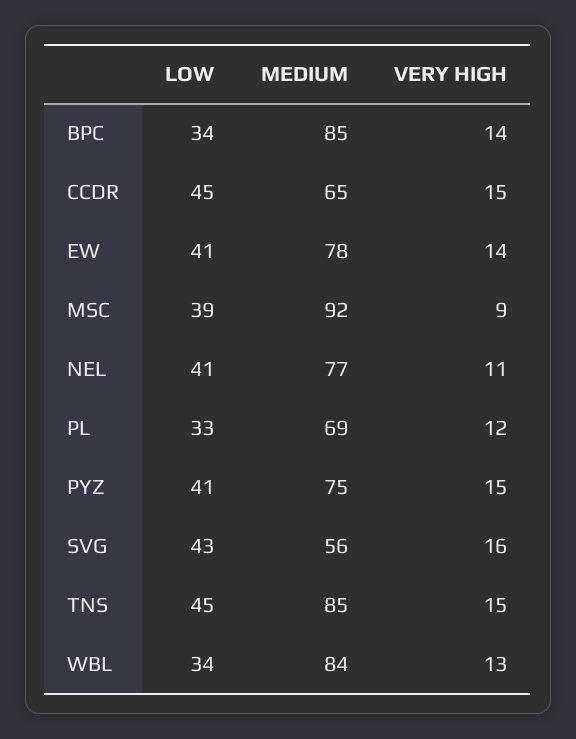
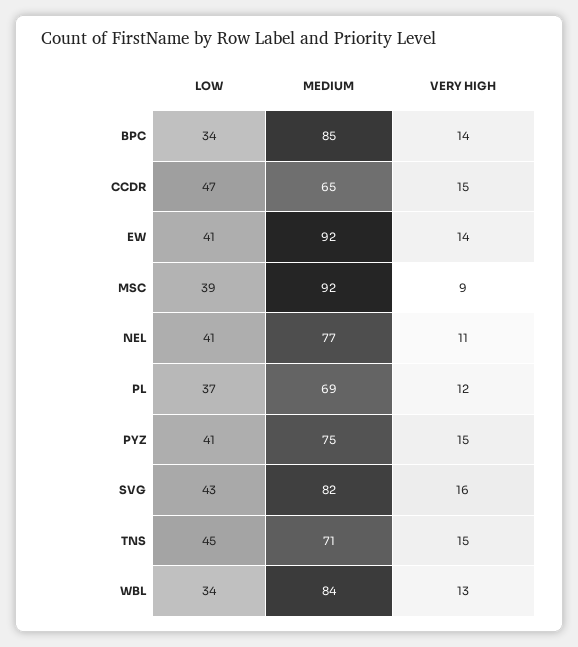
LOW, CCDR: 45 -> 47
MEDIUM, EW: 78 -> 92
LOW, PL: 33 -> 37
MEDIUM, SVG: 56 -> 82
MEDIUM, TNS: 85 -> 71

